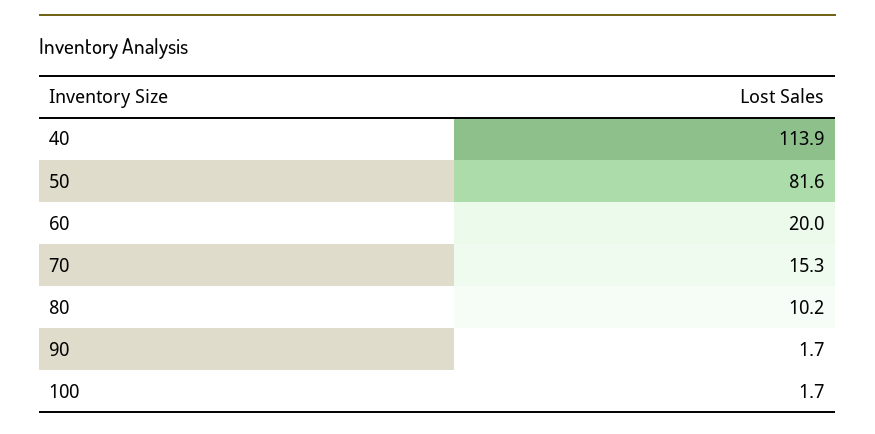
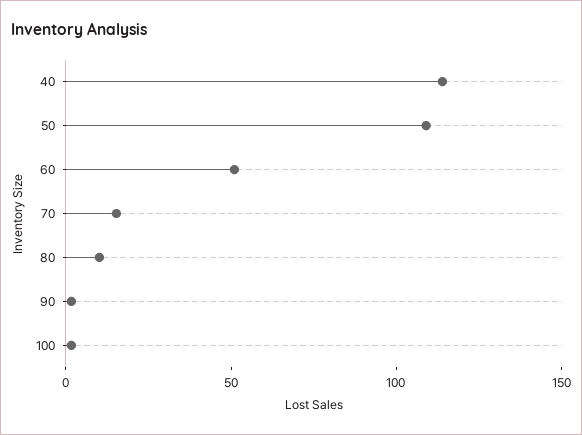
50: 81.6 -> 110
60: 20 -> 50

